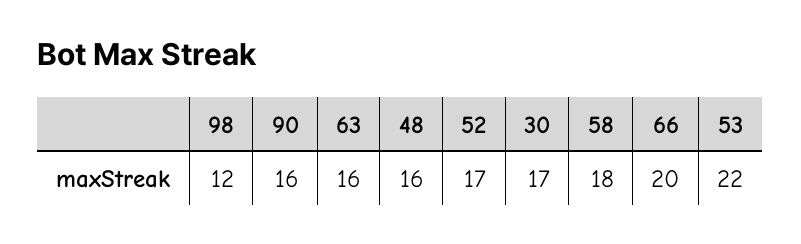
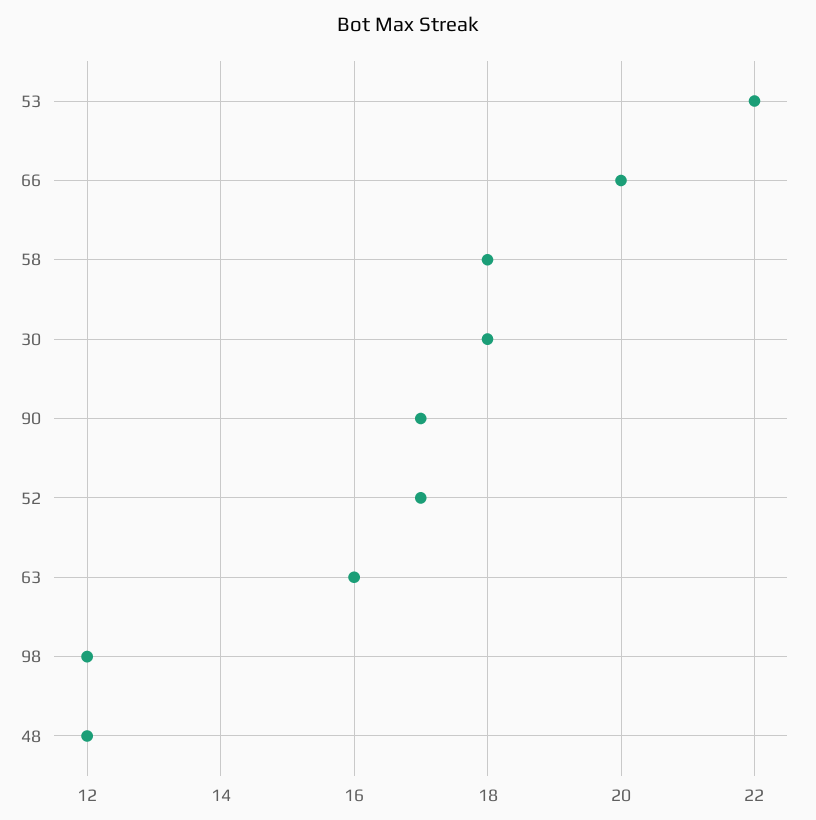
90: 16 -> 17
48: 16 -> 12
30: 17 -> 18

